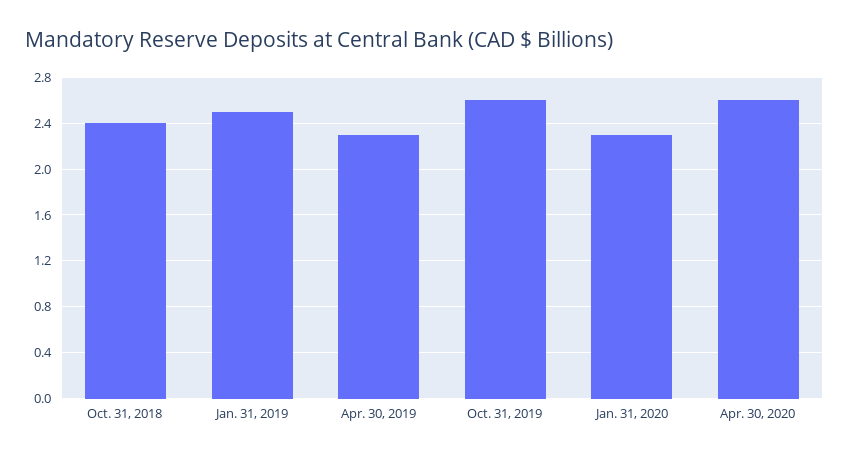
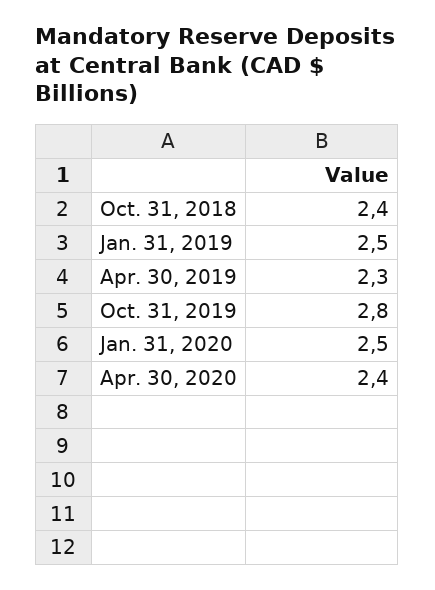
Oct. 31, 2019: 2.6 -> 2.8
Jan. 31, 2020: 2.3 -> 2.5
Apr. 30, 2020: 2.6 -> 2.4

